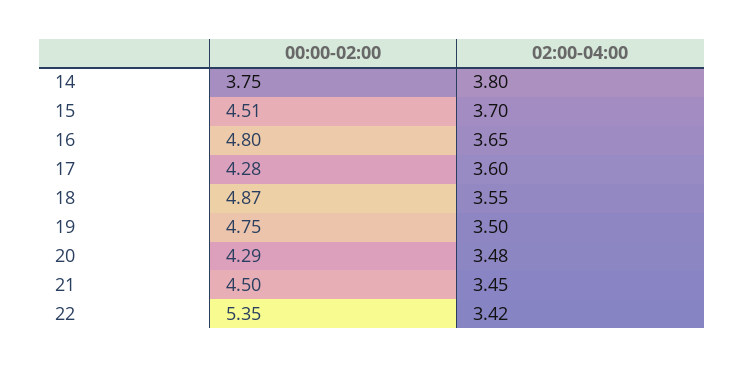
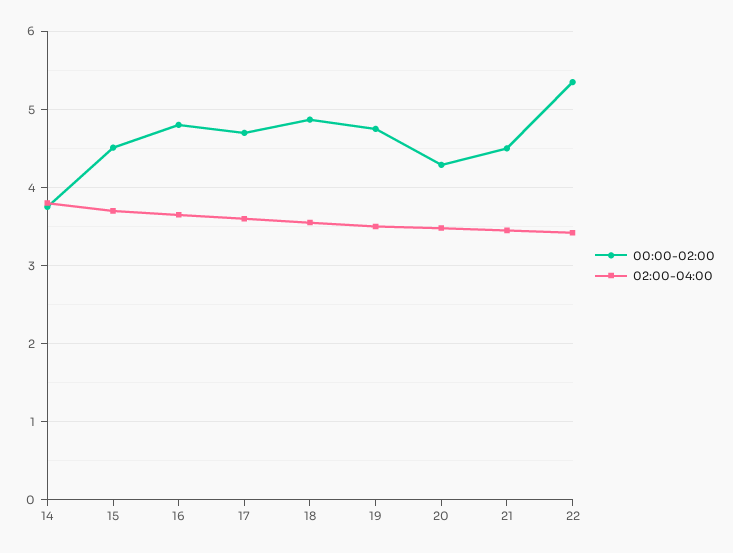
00:00-02:00, 17: 4.28 -> 4.7

